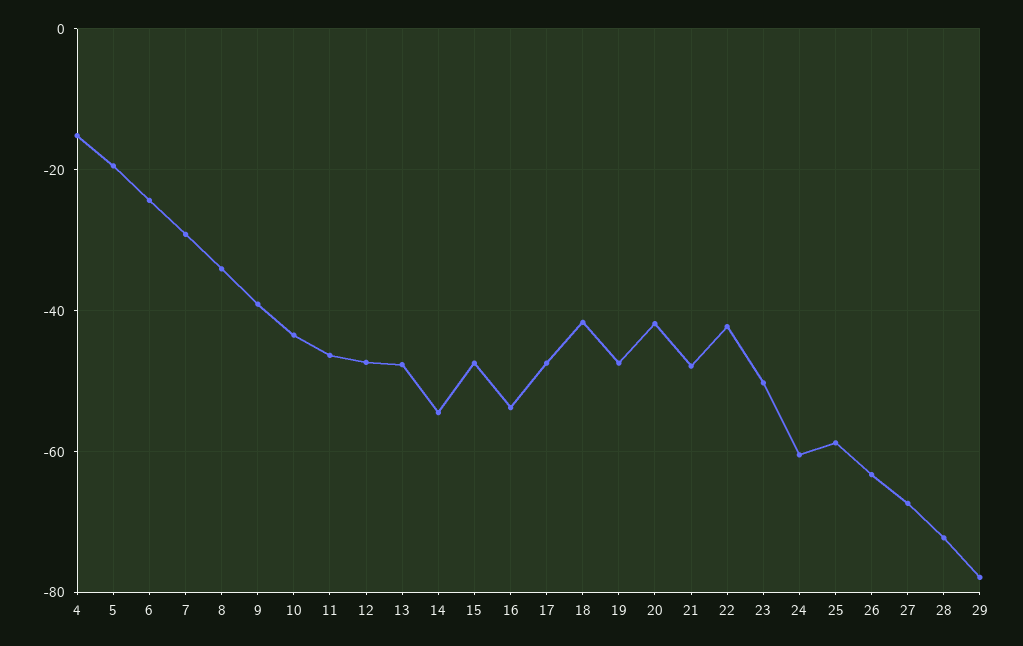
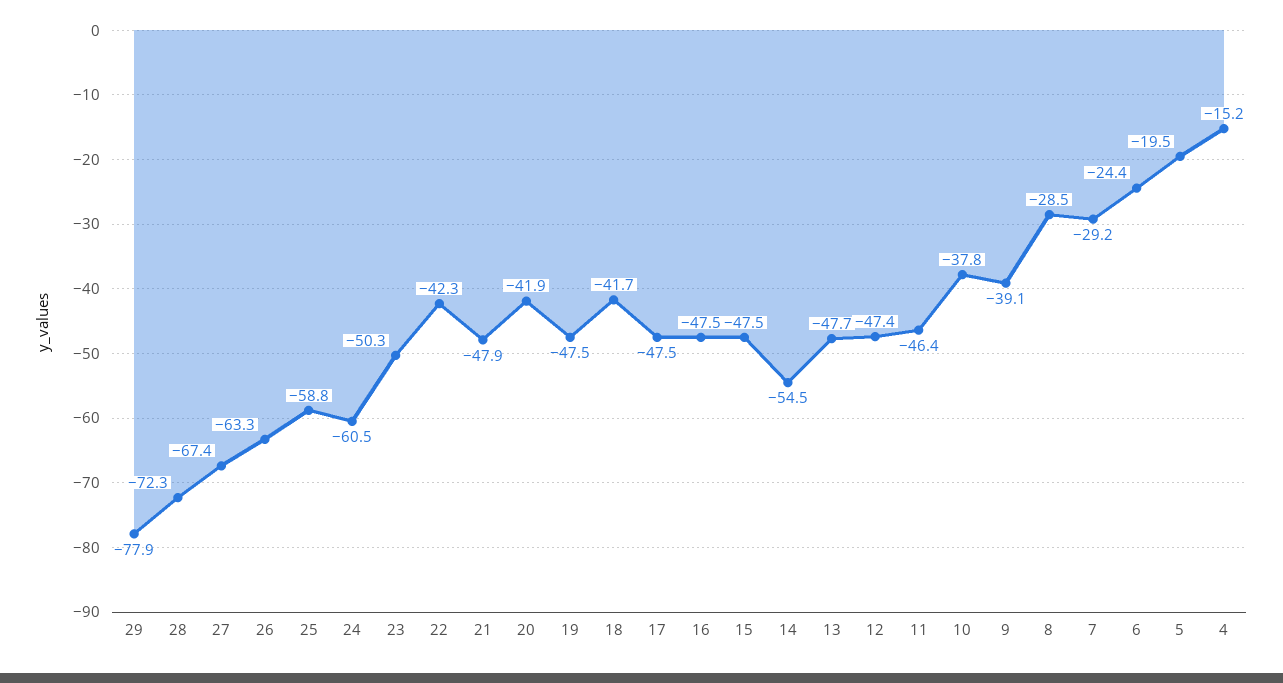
8: -34 -> -28.5
10: -44 -> -37.8
16: -54 -> -47.5

